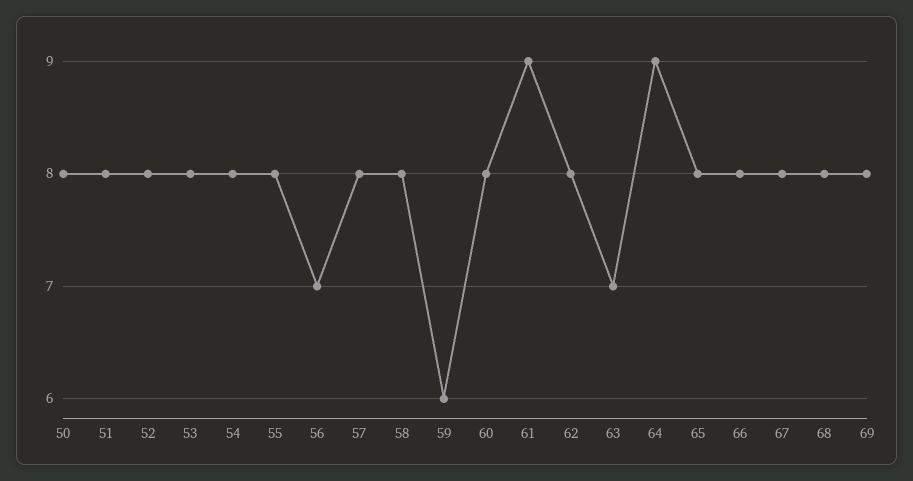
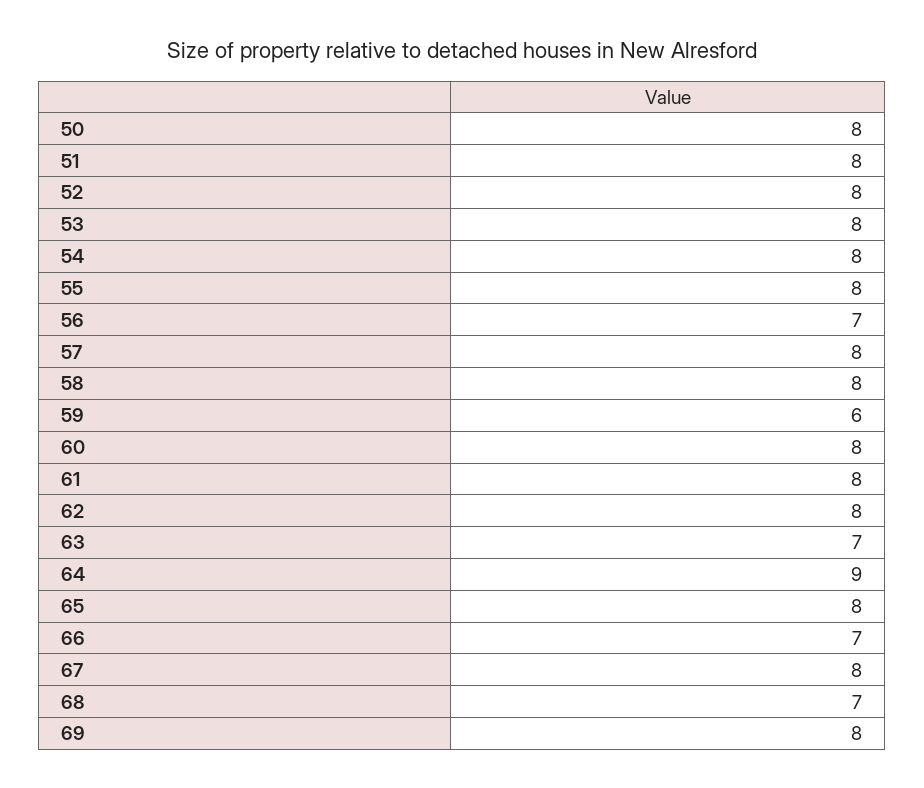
61: 9 -> 8
66: 8 -> 7
68: 8 -> 7

